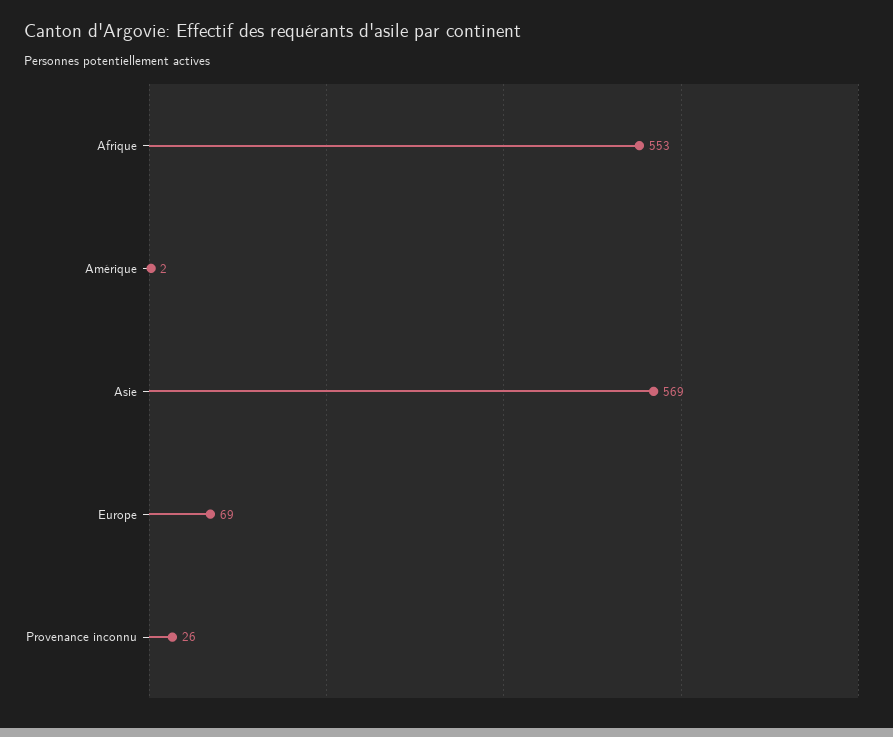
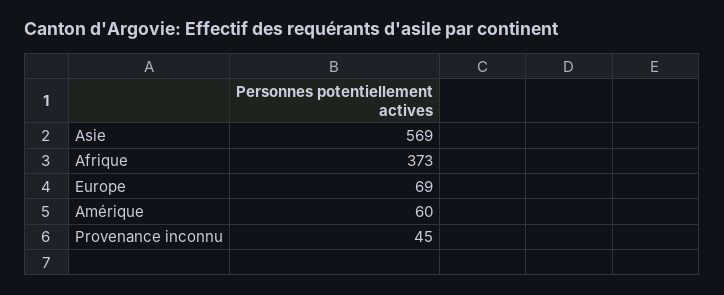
Afrique: 553 -> 373
Amérique: 2 -> 60
Provenance inconnu: 26 -> 45

